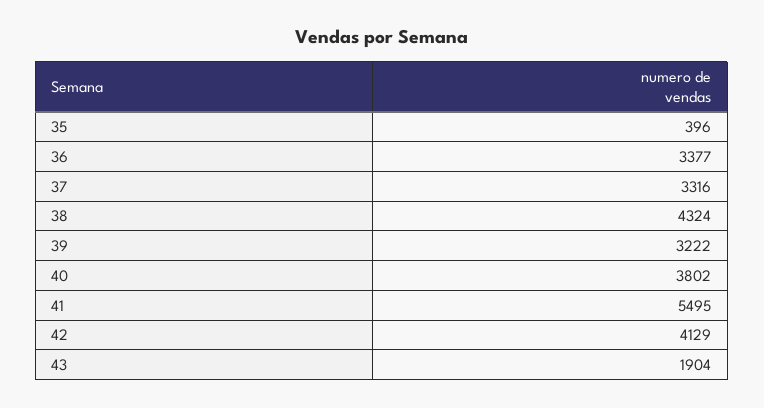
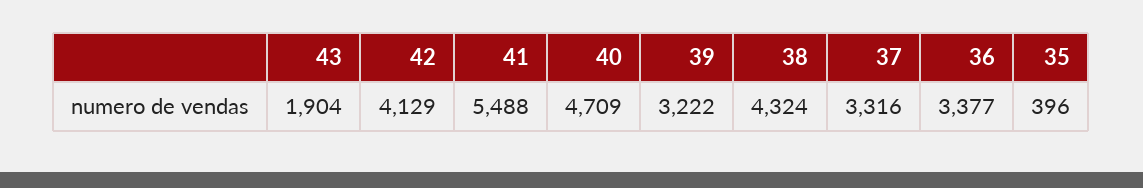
40: 3802 -> 4709
41: 5495 -> 5488

